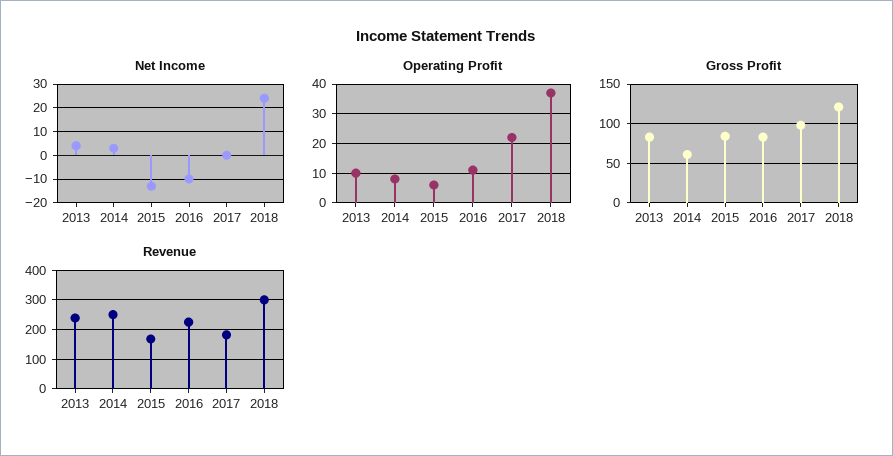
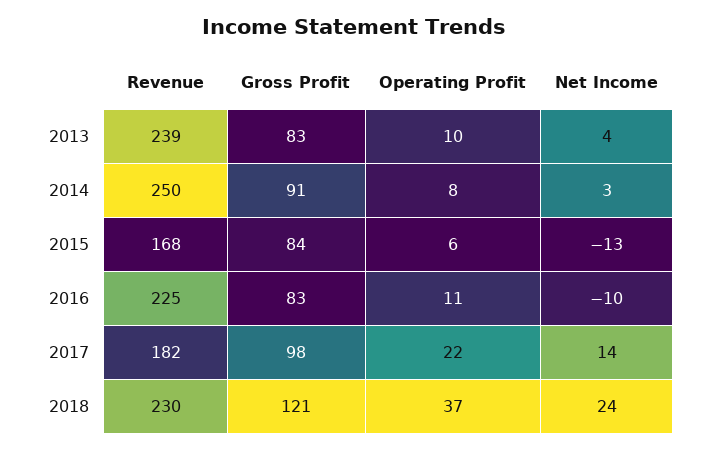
Net Income, 2017: 0 -> 14
Gross Profit, 2014: 60 -> 91
Revenue, 2018: 300 -> 230

